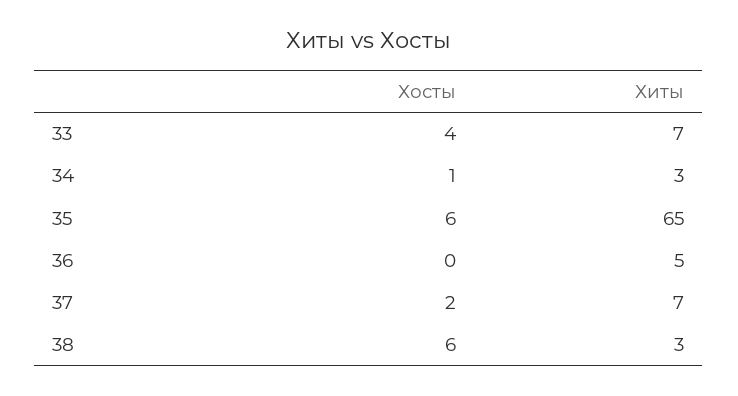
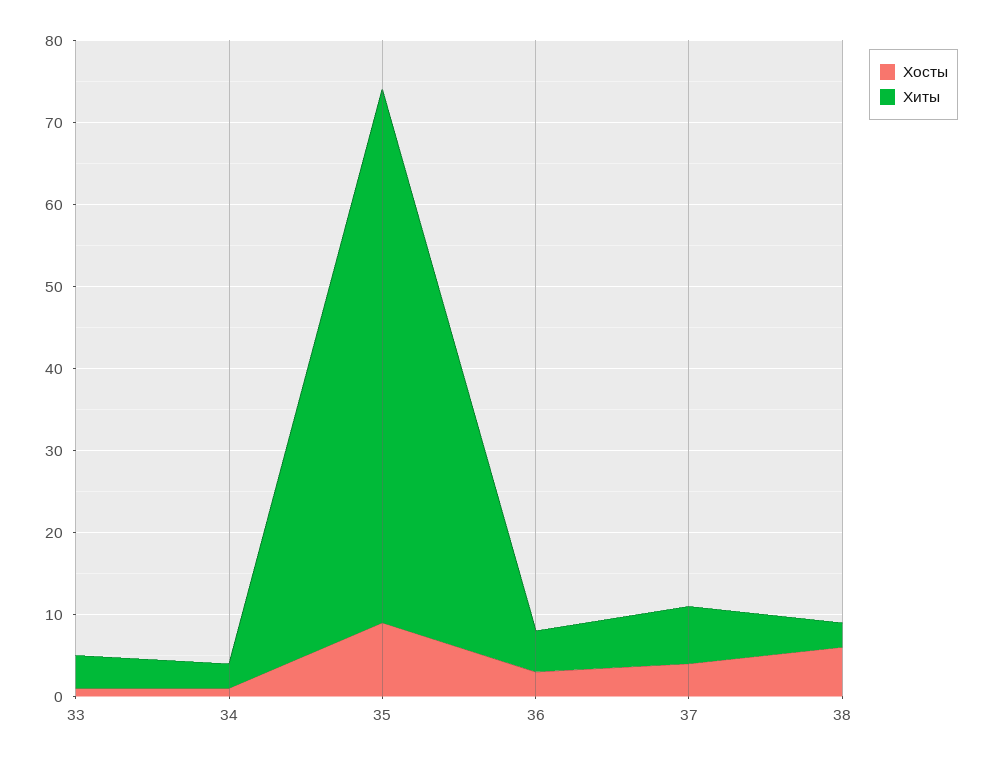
Хосты, 33: 4 -> 1
Хиты, 33: 7 -> 4
Хосты, 35: 6 -> 9
Хосты, 36: 0 -> 3
Хосты, 37: 2 -> 4

